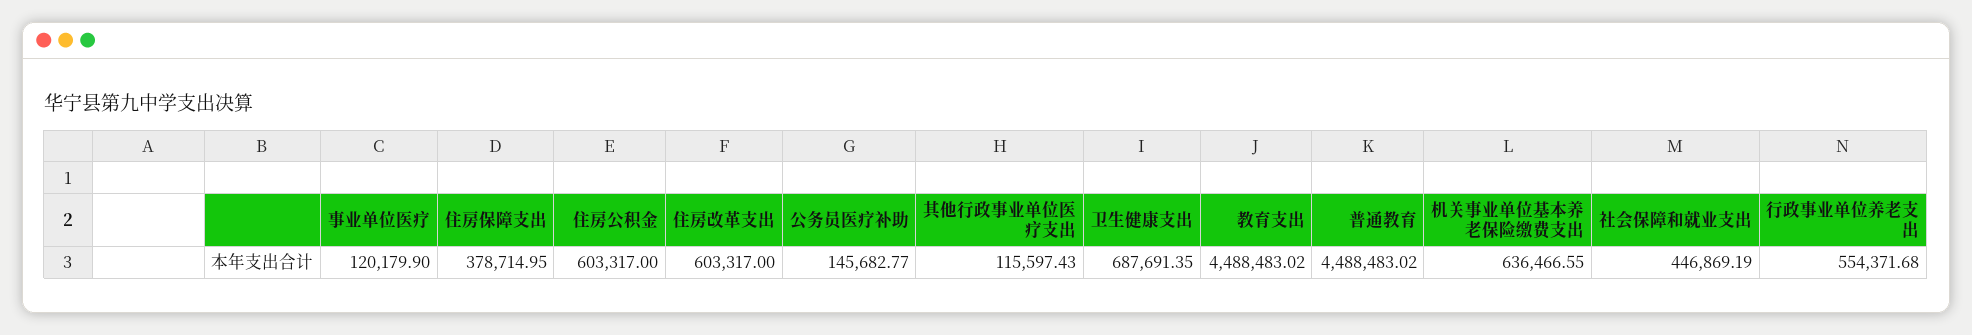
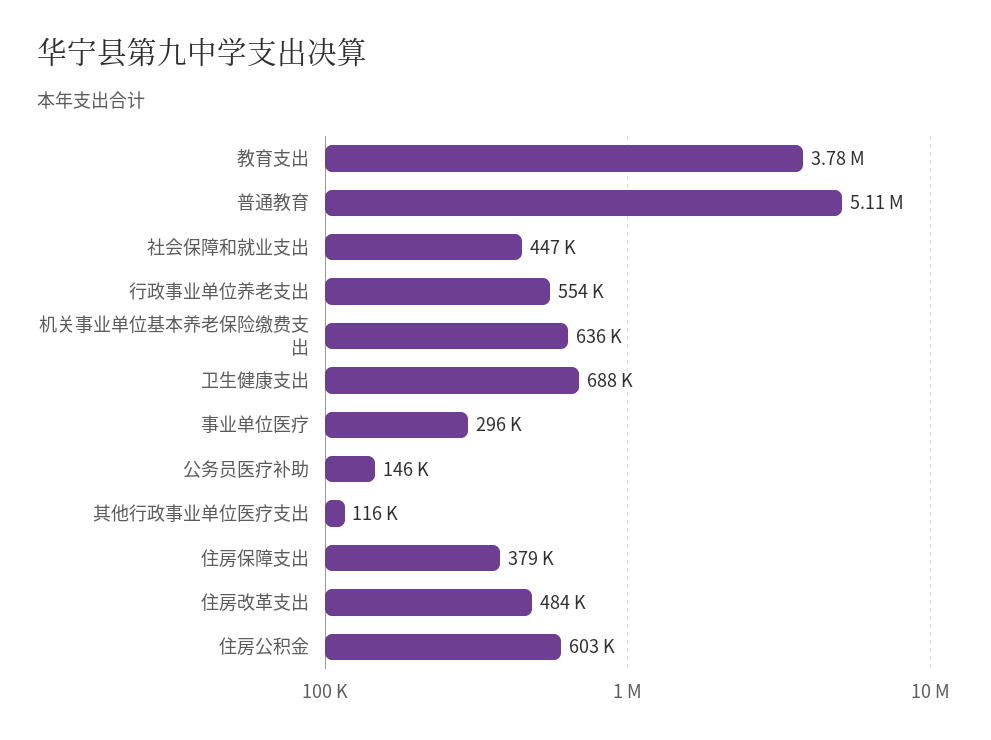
事业单位医疗: 120179.9 -> 296000
住房改革支出: 603317 -> 484000
教育支出: 4488483.02 -> 3780000
普通教育: 4488483.02 -> 5110000

